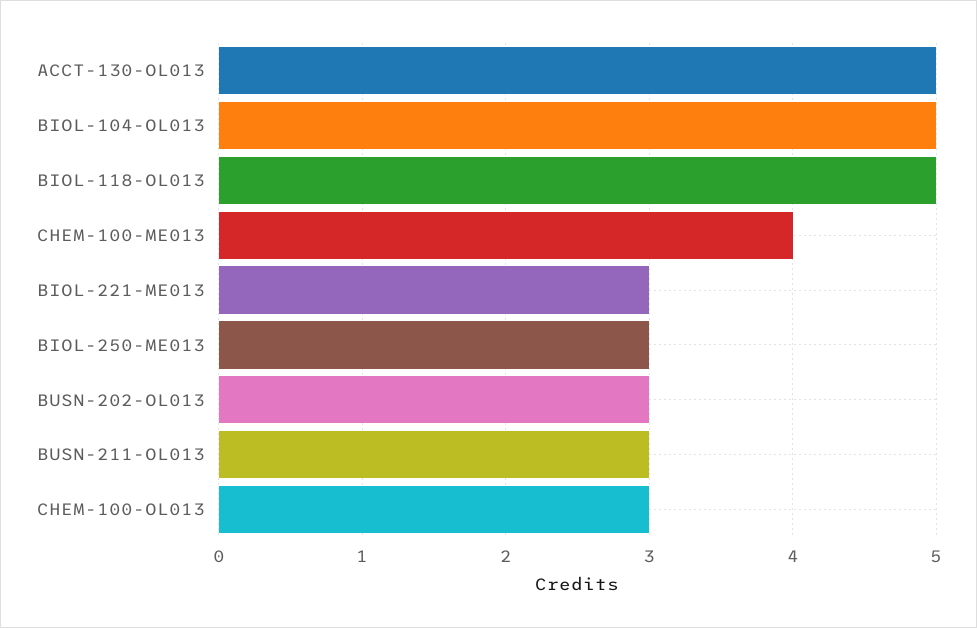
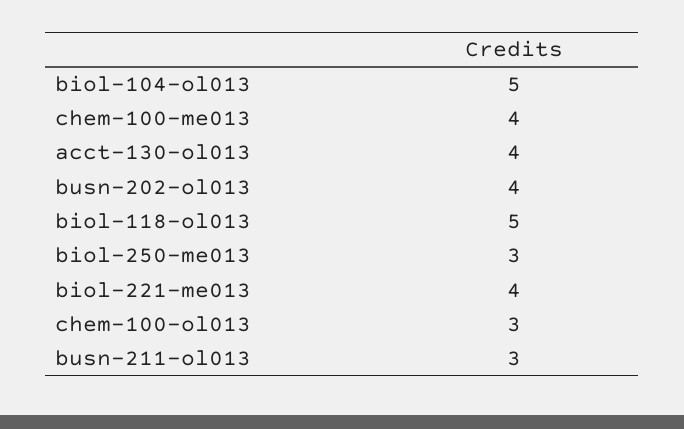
ACCT-130-OL013: 5 -> 4
BIOL-221-ME013: 3 -> 4
BUSN-202-OL013: 3 -> 4

